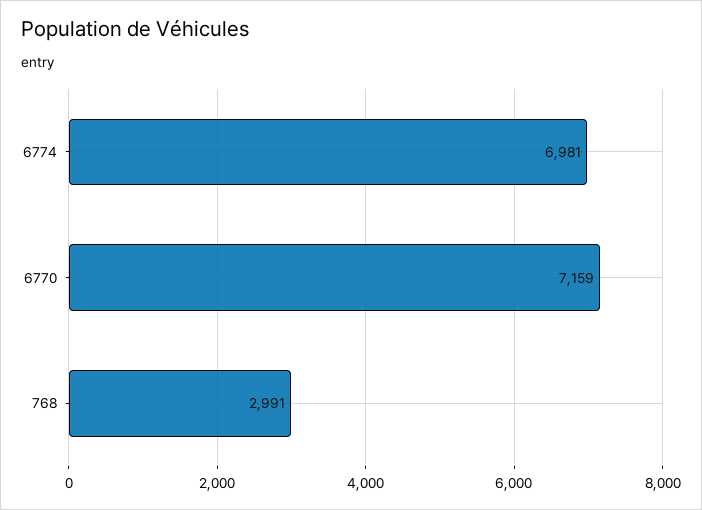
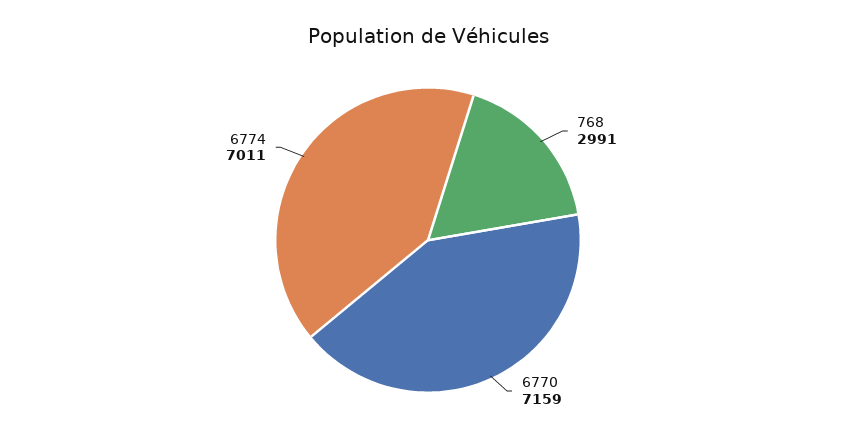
6774: 6981 -> 7011

